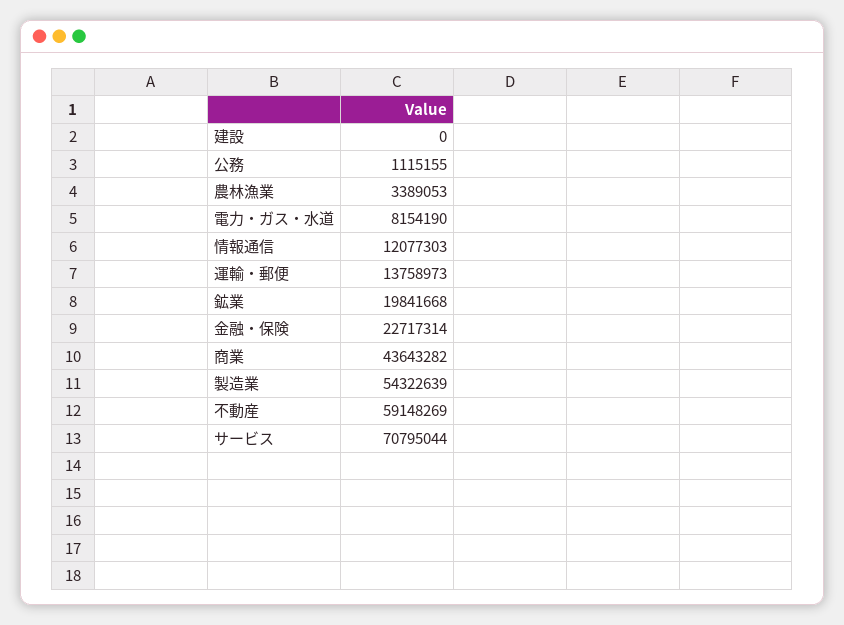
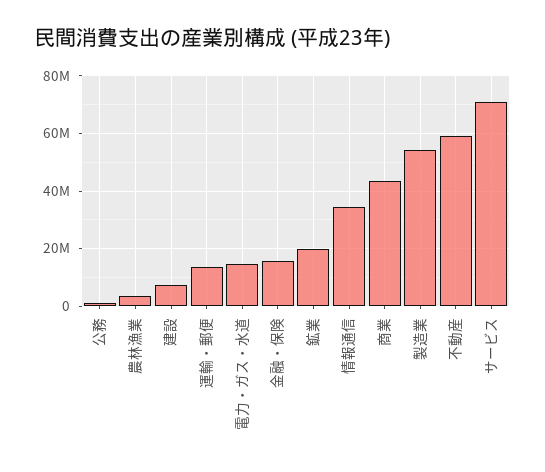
建設: 0 -> 7500000
電力・ガス・水道: 8154190 -> 15000000
情報通信: 12077303 -> 35000000
金融・保険: 22717314 -> 15000000

